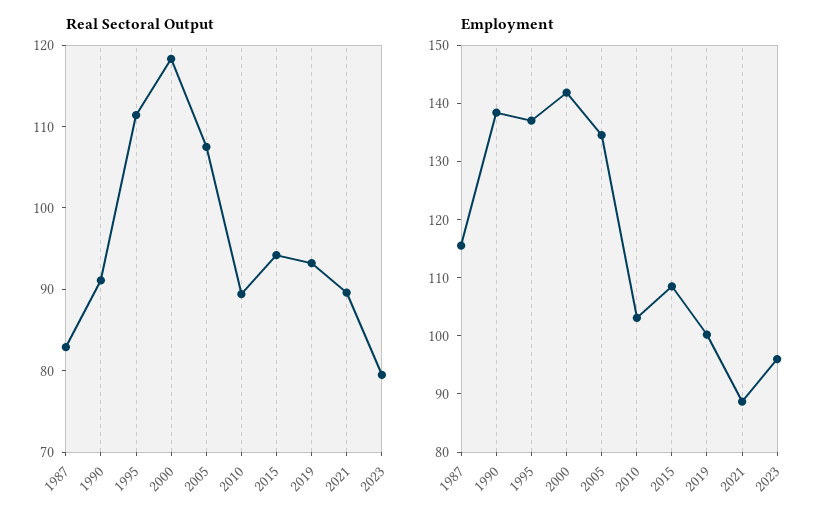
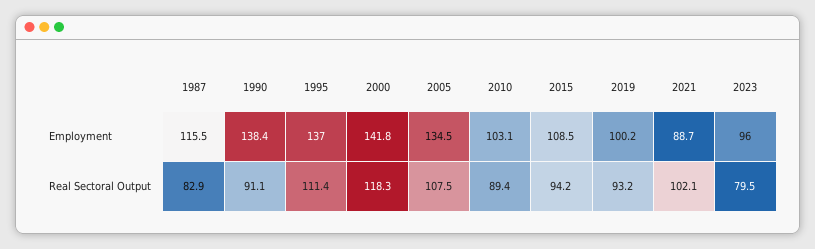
Real Sectoral Output, 2021: 90 -> 102.1

